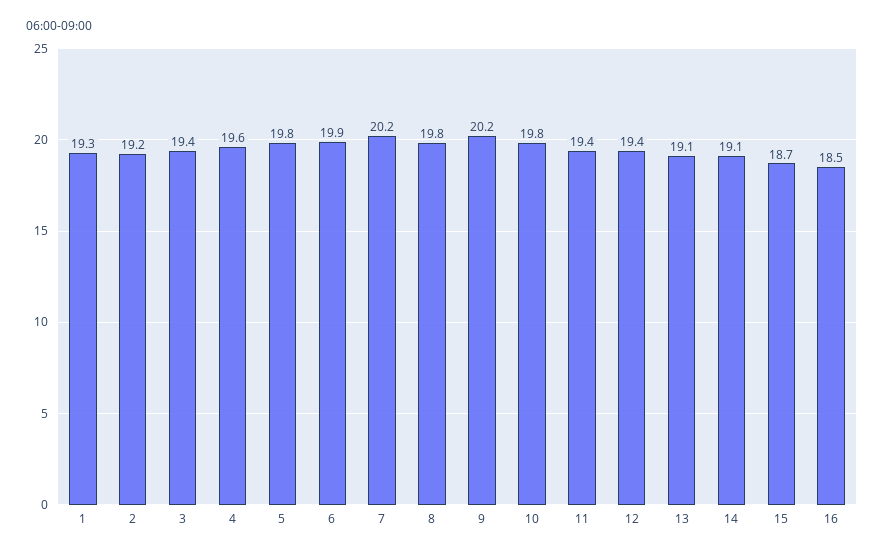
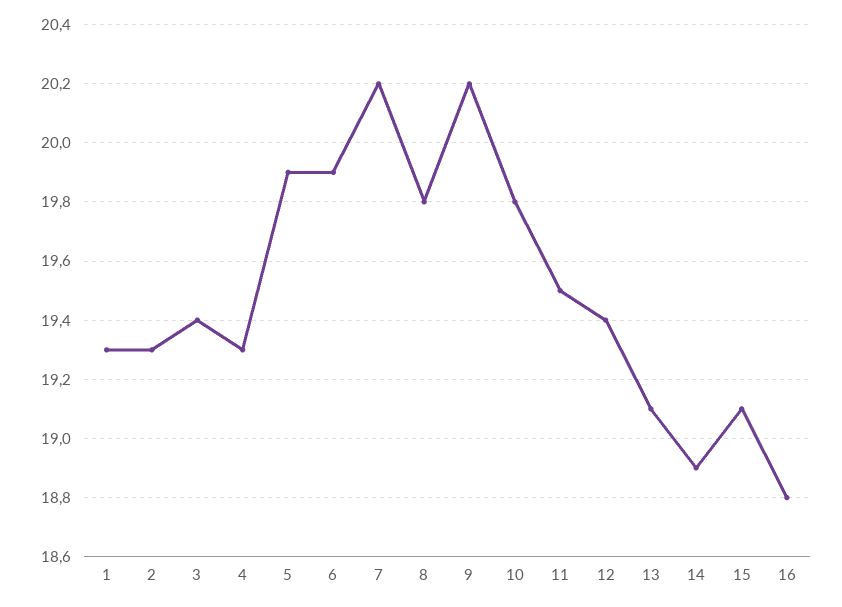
2: 19.2 -> 19.3
4: 19.6 -> 19.3
5: 19.8 -> 19.9
11: 19.4 -> 19.5
14: 19.1 -> 18.9
15: 18.7 -> 19.1
16: 18.5 -> 18.8

